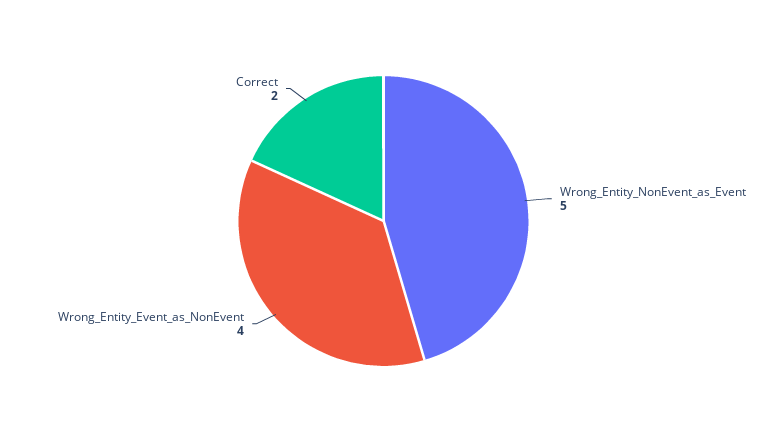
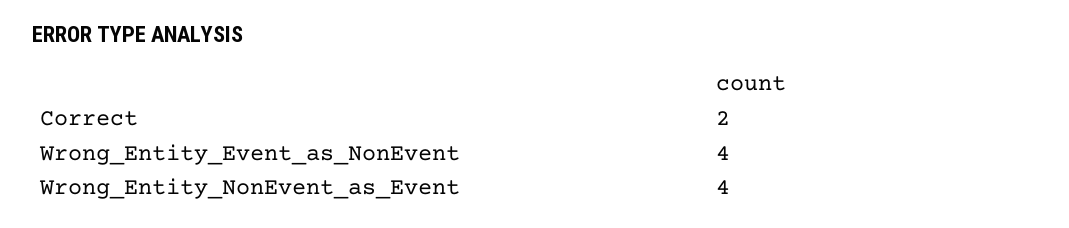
Wrong_Entity_NonEvent_as_Event: 5 -> 4

